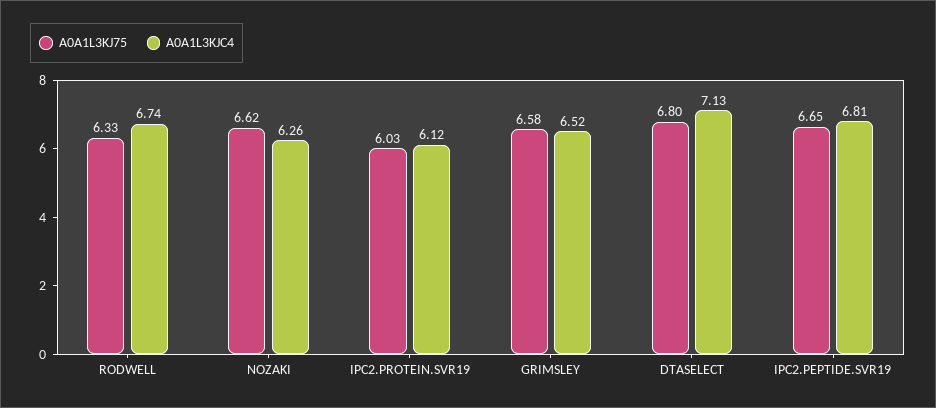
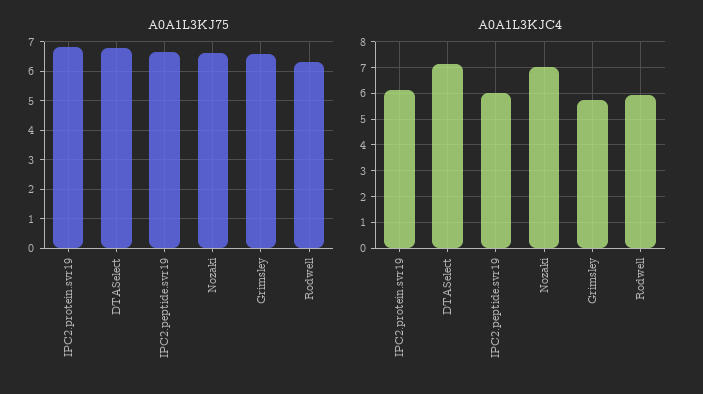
A0A1L3KJC4, RODWELL: 6.74 -> 6
A0A1L3KJC4, NOZAKI: 6.26 -> 7
A0A1L3KJ75, IPC2.PROTEIN.SVR19: 6.03 -> 6.75
A0A1L3KJC4, GRIMSLEY: 6.52 -> 5.75
A0A1L3KJC4, IPC2.PEPTIDE.SVR19: 6.81 -> 6

